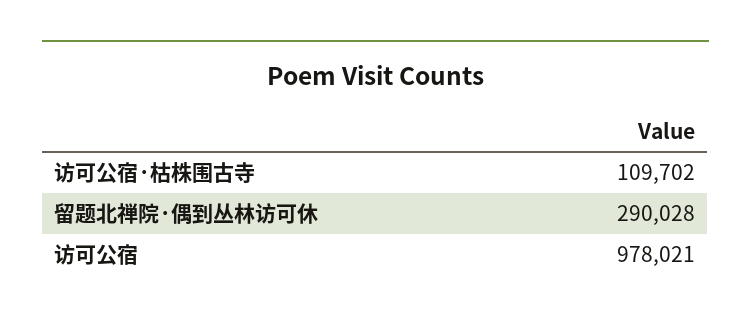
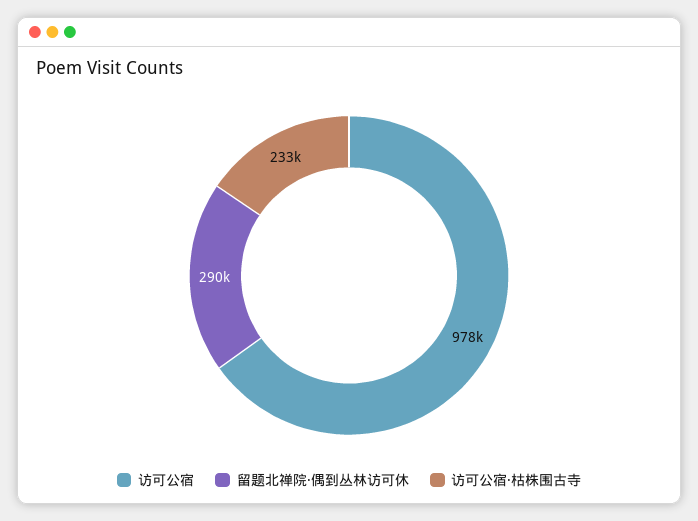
访可公宿·枯株围古寺: 109702 -> 233000

